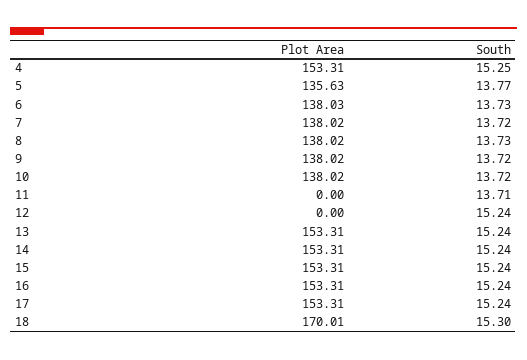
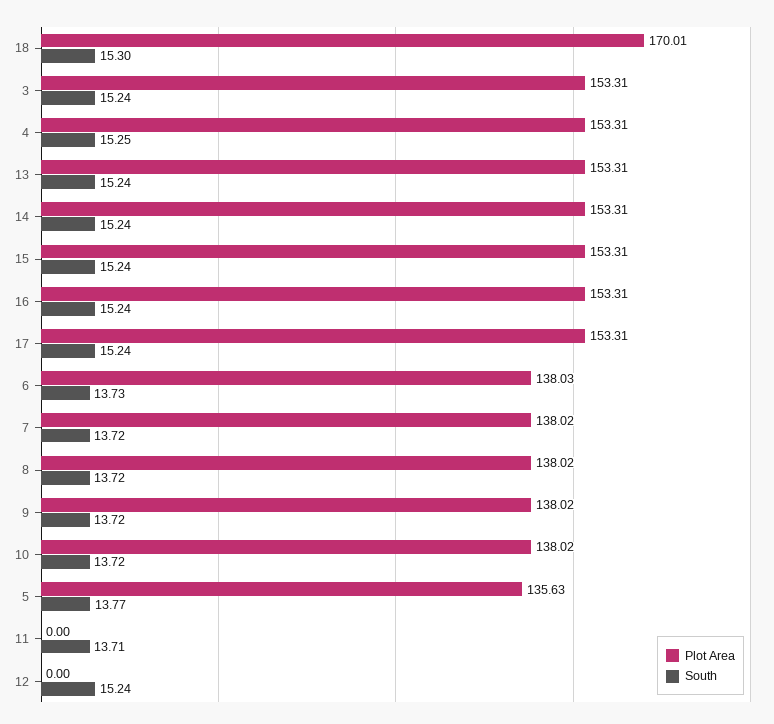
South, 8: 13.73 -> 13.72
Plot Area, 3: none -> 153.31
South, 3: none -> 15.24

